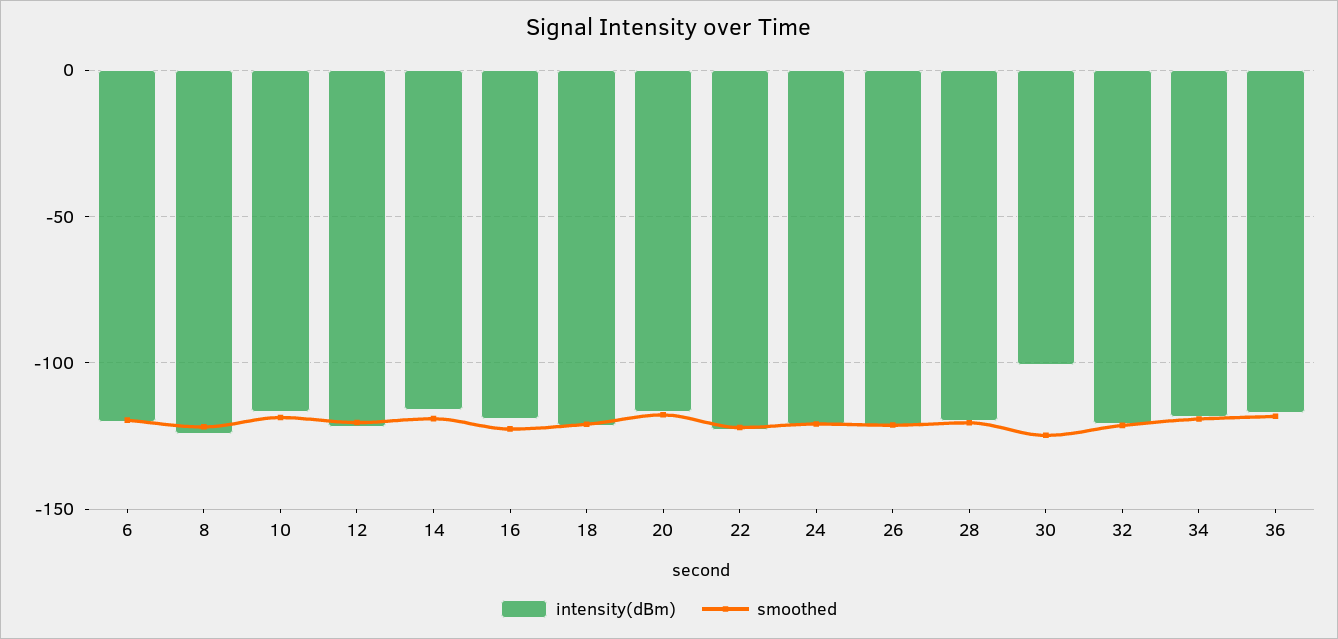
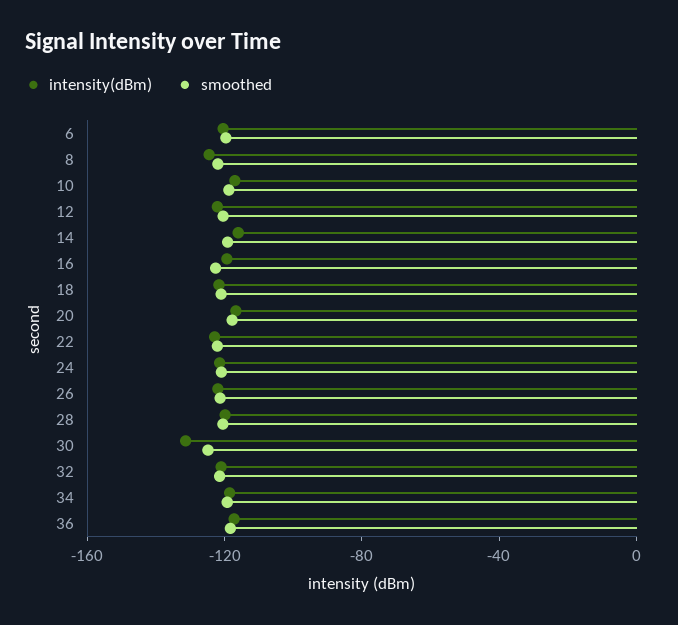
intensity(dBm), 30: -100 -> -130

